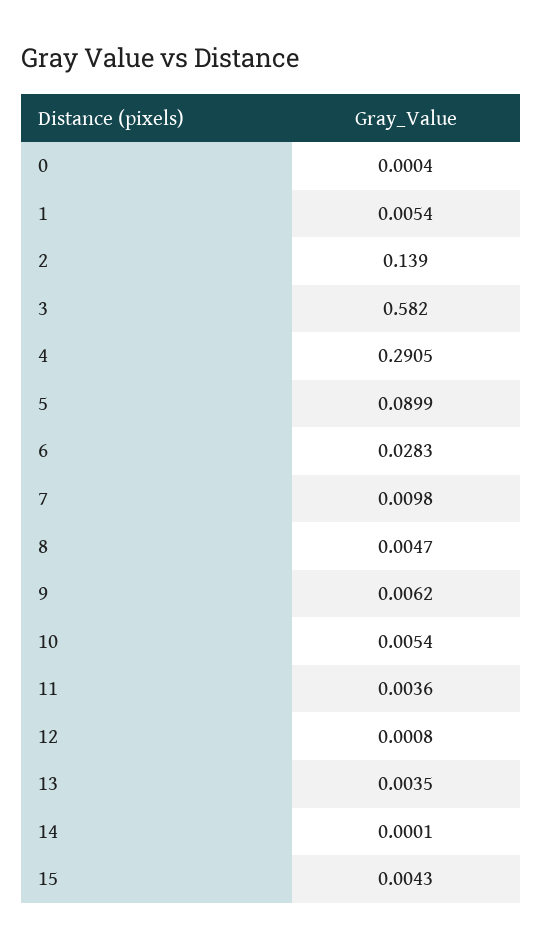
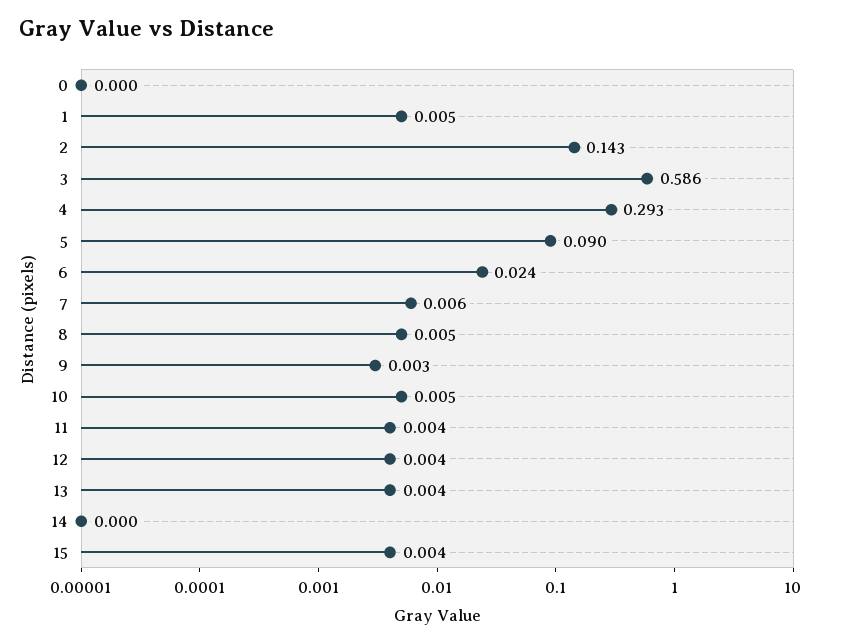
2: 0.139 -> 0.143
3: 0.582 -> 0.586
4: 0.2905 -> 0.293
6: 0.0283 -> 0.024
7: 0.0098 -> 0.006
9: 0.0062 -> 0.003
12: 0.0008 -> 0.004

